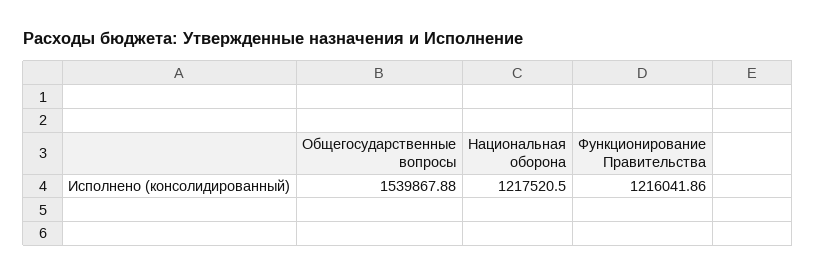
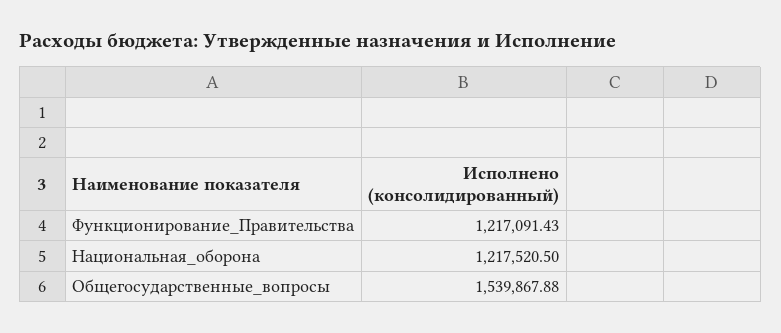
Функционирование Правительства: 1216041.86 -> 1217091.43

